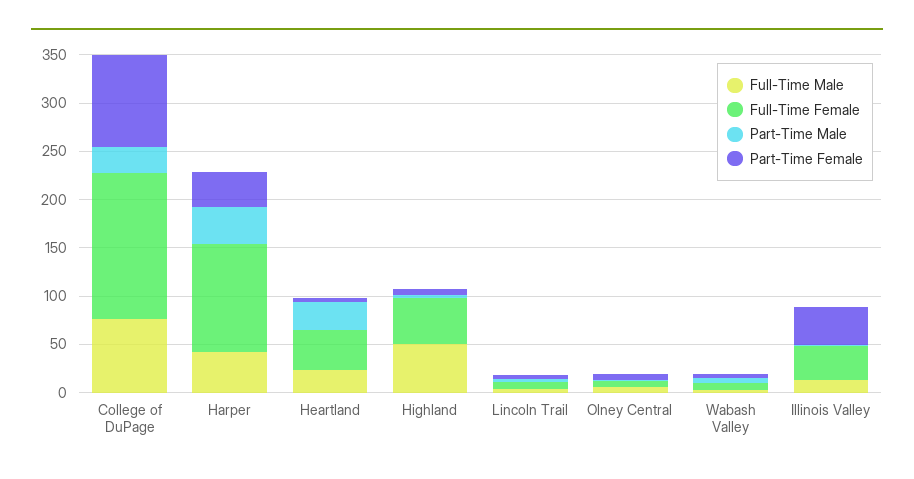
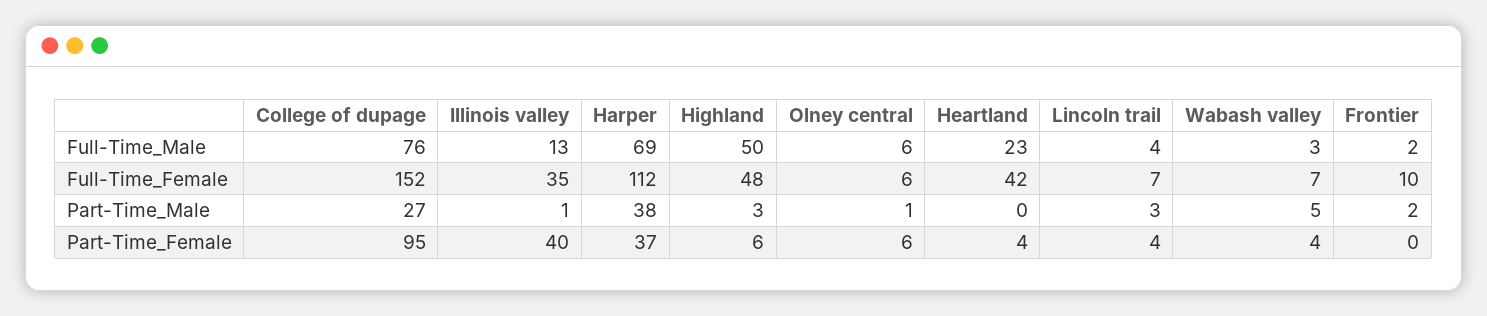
Full-Time Male, Harper: 40 -> 69
Part-Time Male, Heartland: 30 -> 0
Full-Time Male, Frontier: none -> 2
Full-Time Female, Frontier: none -> 10
Part-Time Male, Frontier: none -> 2
Part-Time Female, Frontier: none -> 0

